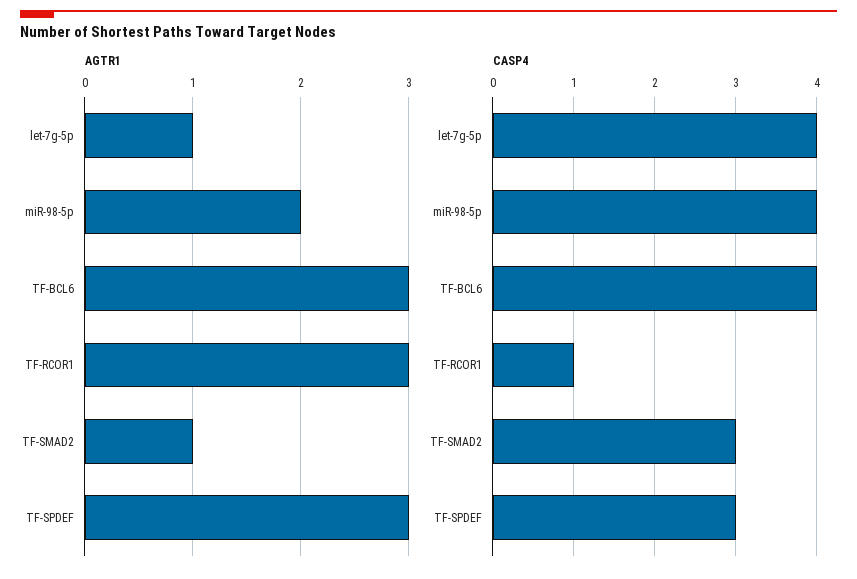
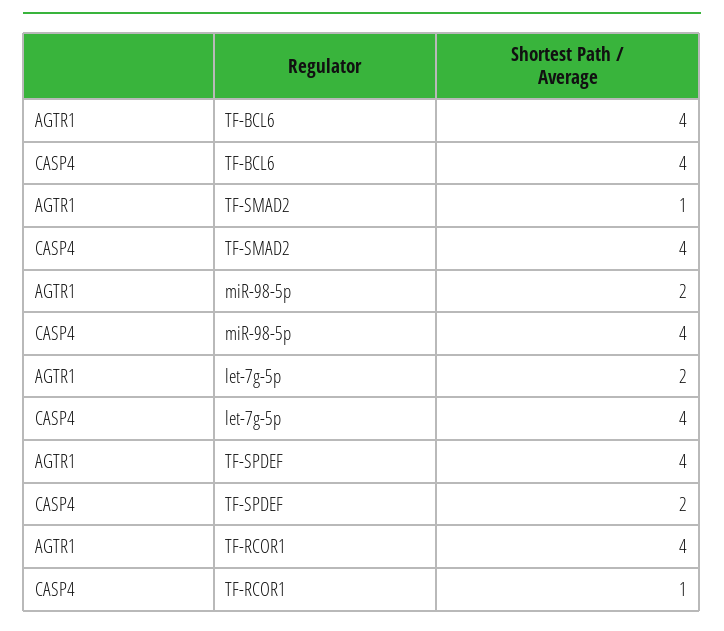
AGTR1, let-7g-5p: 1 -> 2
AGTR1, TF-BCL6: 3 -> 4
AGTR1, TF-RCOR1: 3 -> 4
AGTR1, TF-SPDEF: 3 -> 4
CASP4, TF-SMAD2: 3 -> 4
CASP4, TF-SPDEF: 3 -> 2

